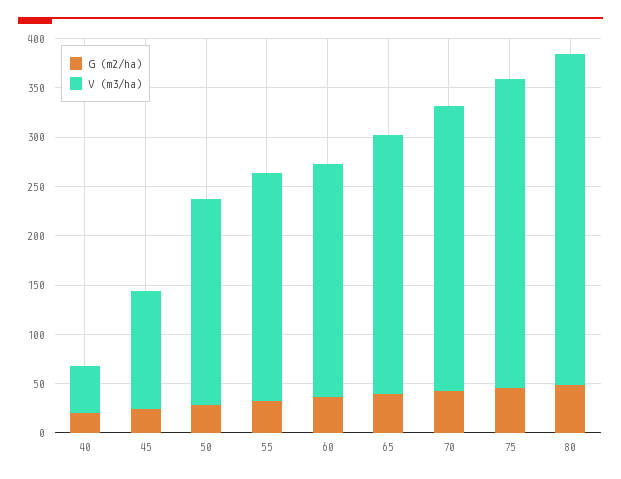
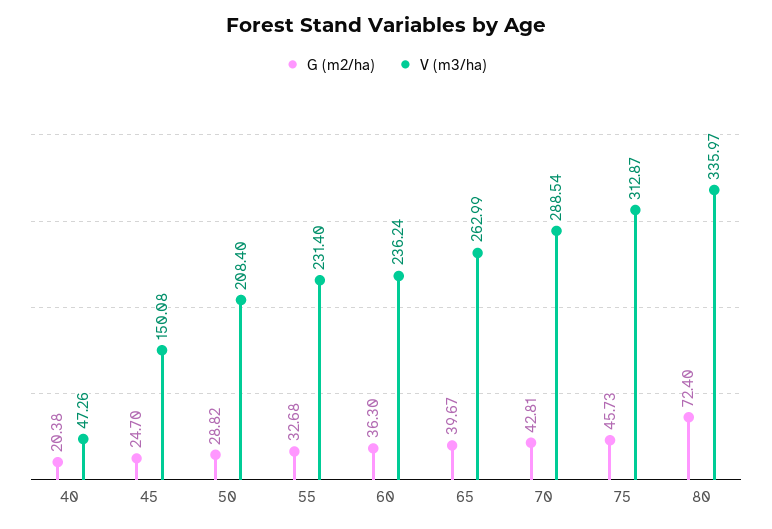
V (m3/ha), 45: 120 -> 150.08
G (m2/ha), 80: 50 -> 72.4

